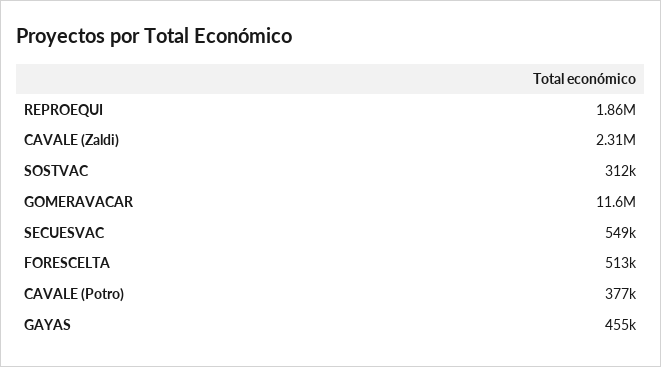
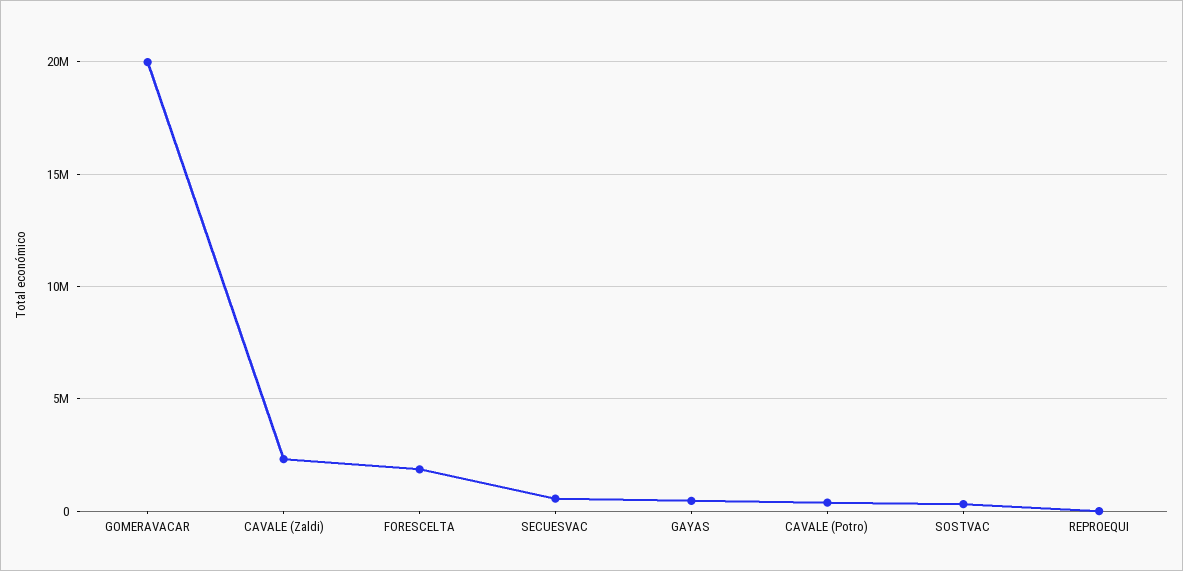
REPROEQUI: 1860000 -> 0
GOMERAVACAR: 11600000 -> 20000000
FORESCELTA: 513000 -> 2000000

